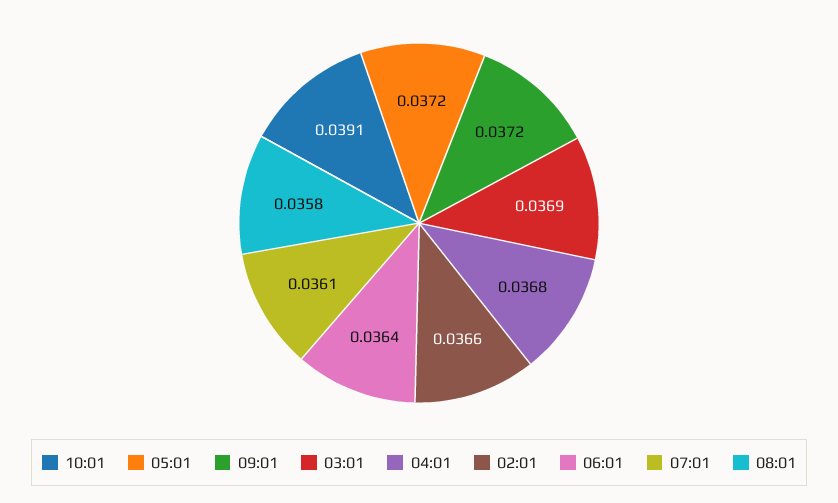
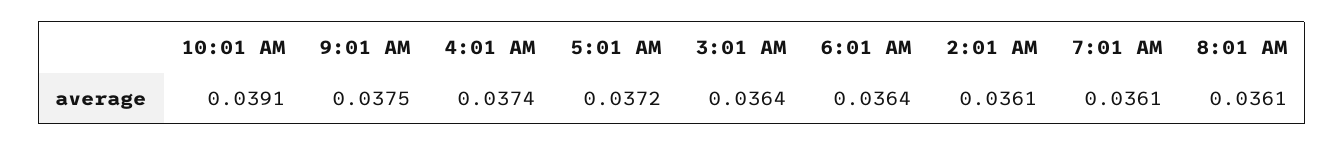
09:01: 0.0372 -> 0.0375
03:01: 0.0369 -> 0.0364
04:01: 0.0368 -> 0.0374
02:01: 0.0366 -> 0.0361
08:01: 0.0358 -> 0.0361

